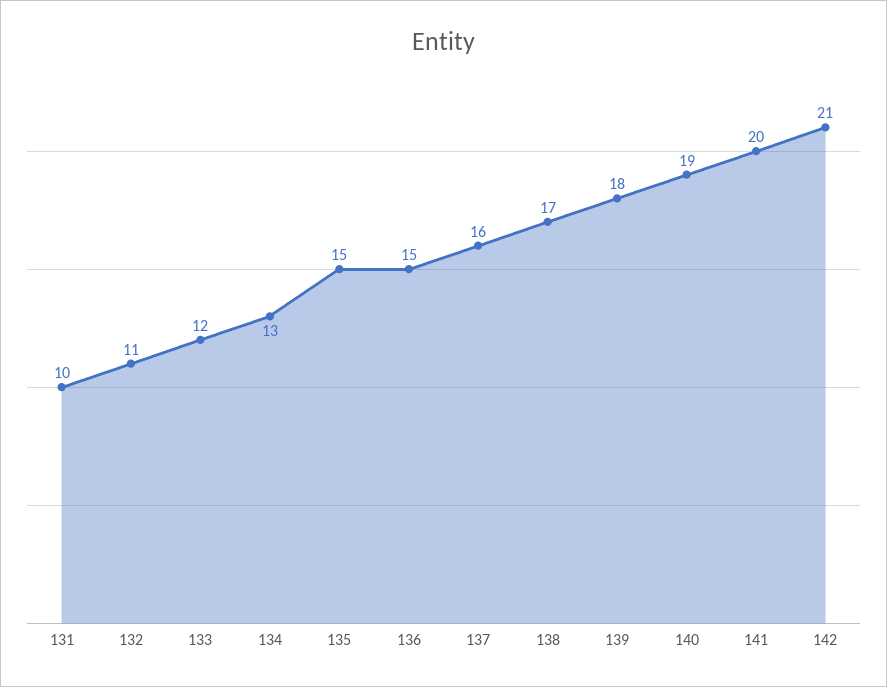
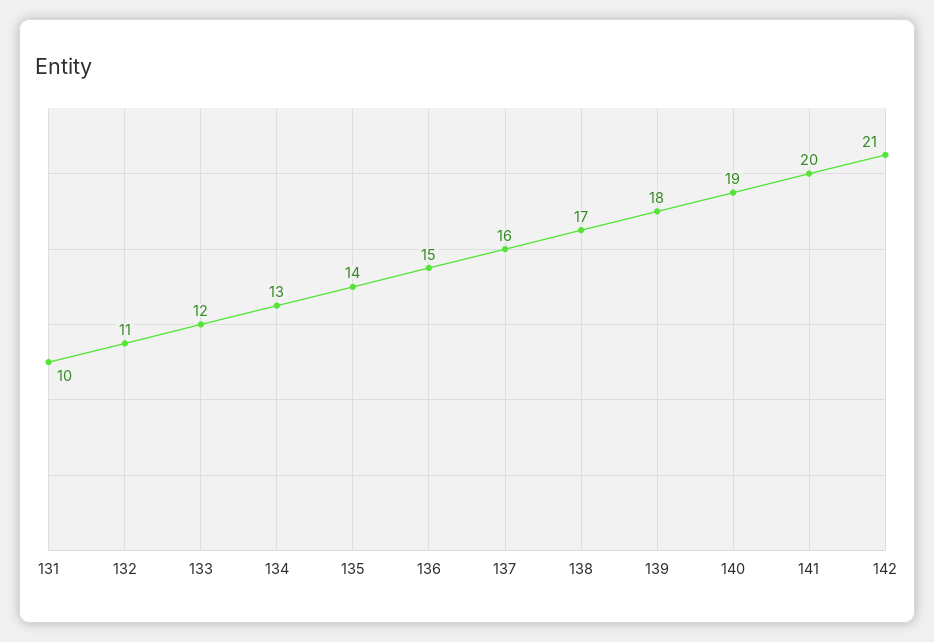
135: 15 -> 14

